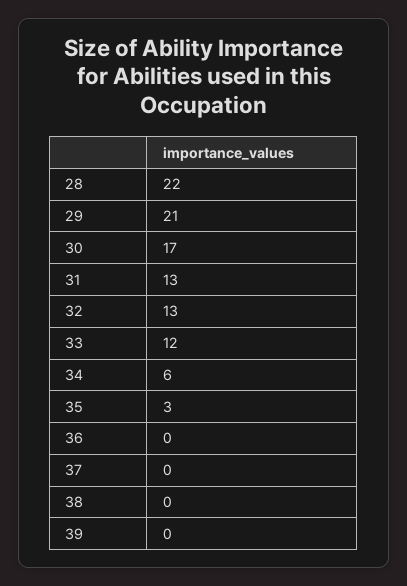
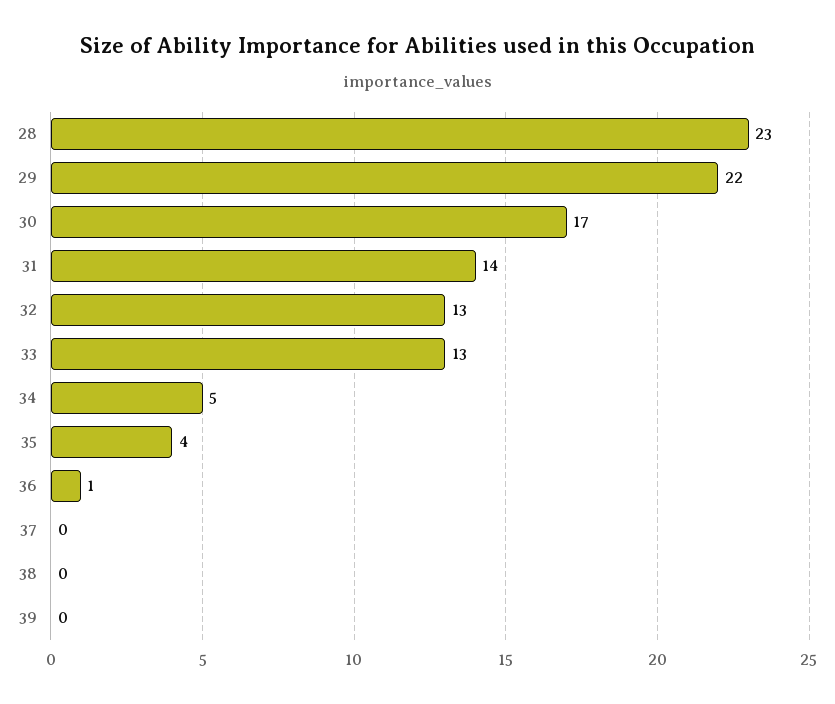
28: 22 -> 23
29: 21 -> 22
31: 13 -> 14
33: 12 -> 13
34: 6 -> 5
35: 3 -> 4
36: 0 -> 1

